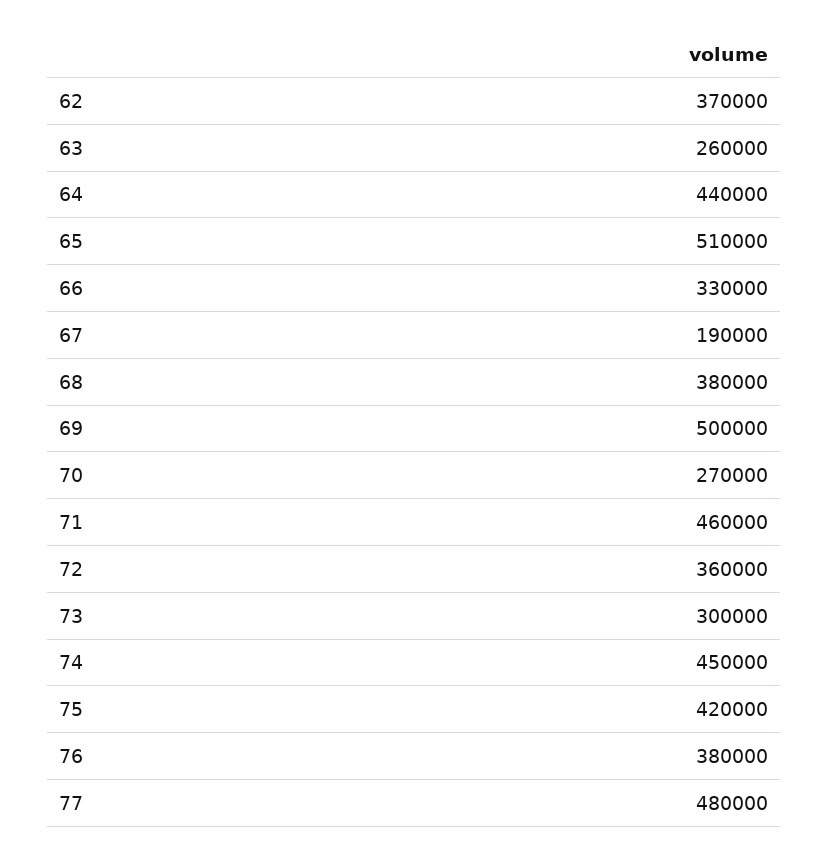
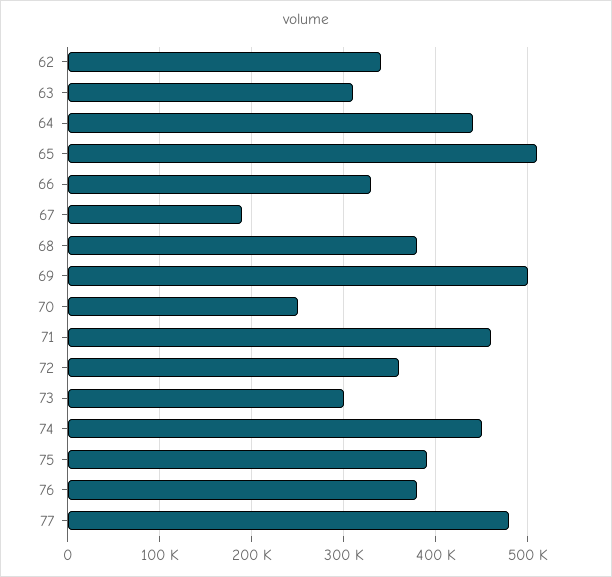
62: 370000 -> 340000
63: 260000 -> 310000
70: 270000 -> 250000
75: 420000 -> 390000

